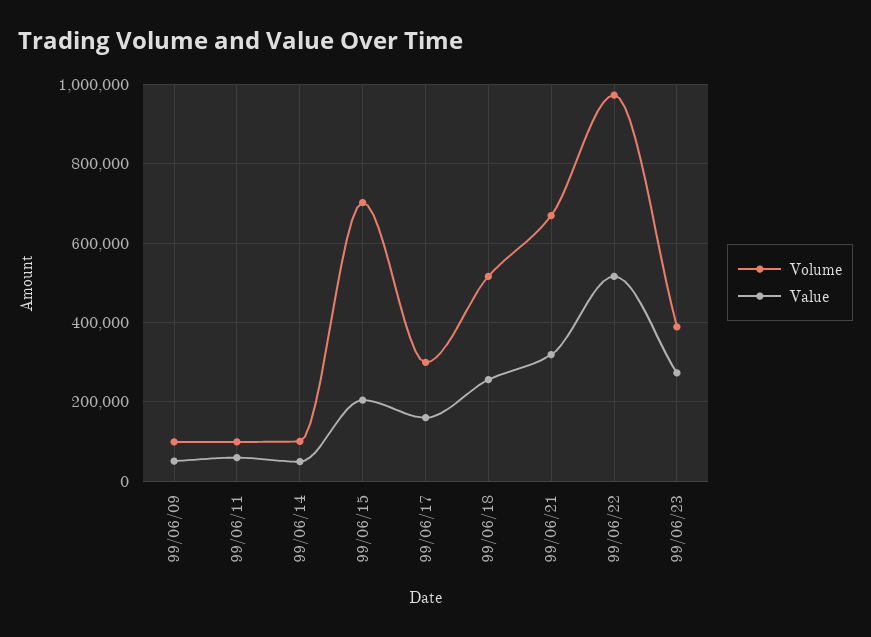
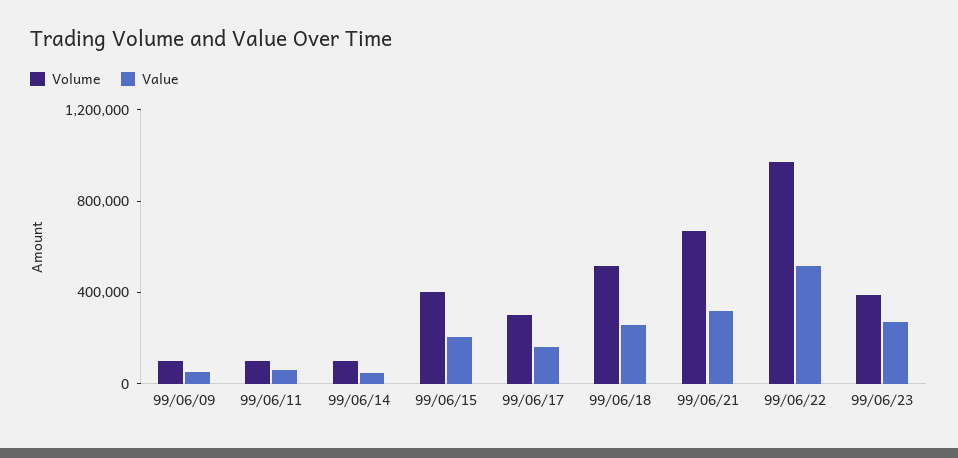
Volume, 99/06/15: 700000 -> 400000

